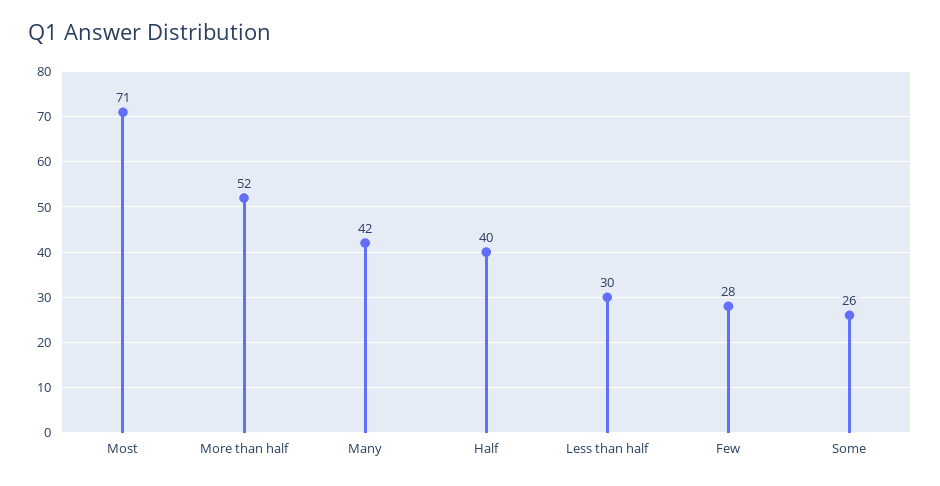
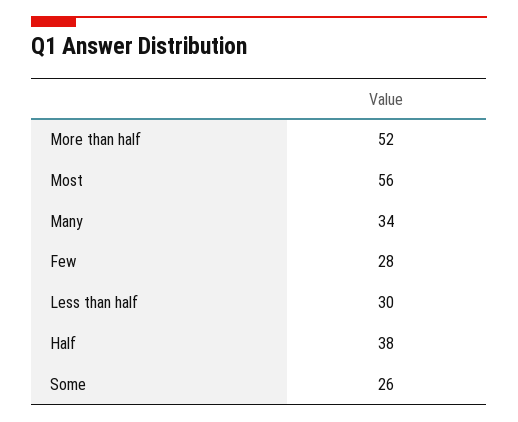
Most: 71 -> 56
Many: 42 -> 34
Half: 40 -> 38

